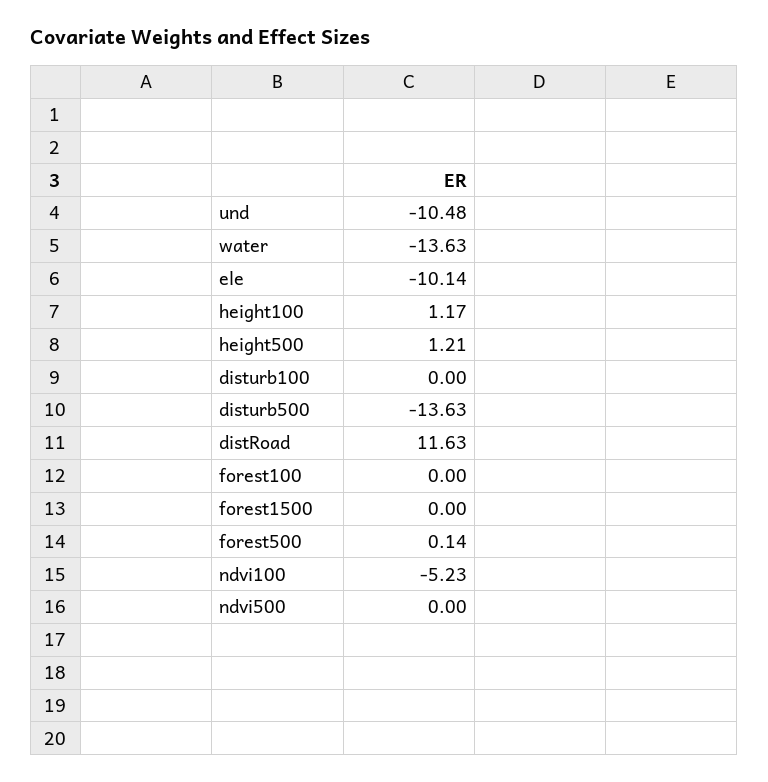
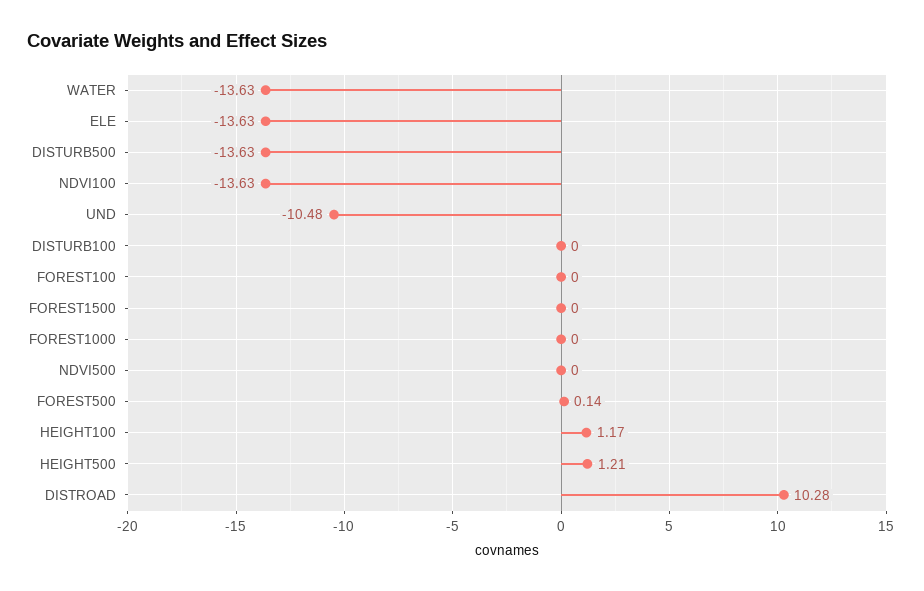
ele: -10.14 -> -13.63
distRoad: 11.63 -> 10.28
ndvi100: -5.23 -> -13.63
FOREST1000: none -> 0

